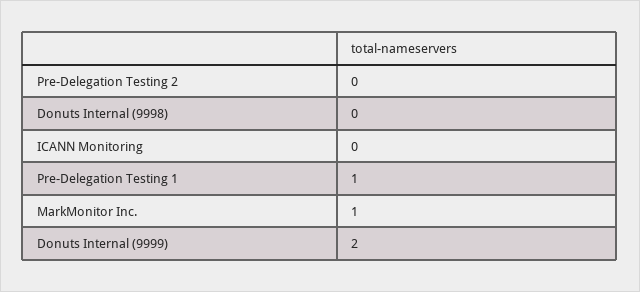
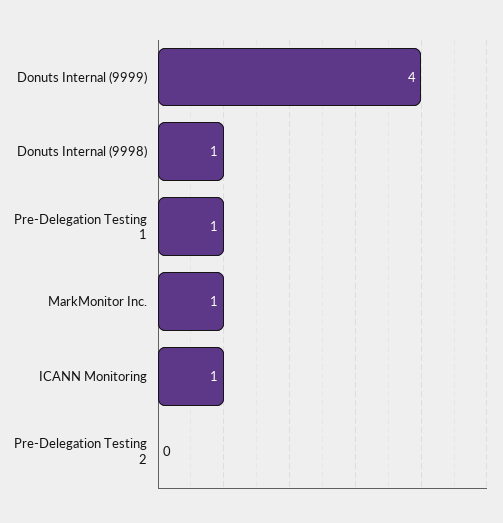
Donuts Internal (9998): 0 -> 1
ICANN Monitoring: 0 -> 1
Donuts Internal (9999): 2 -> 4

